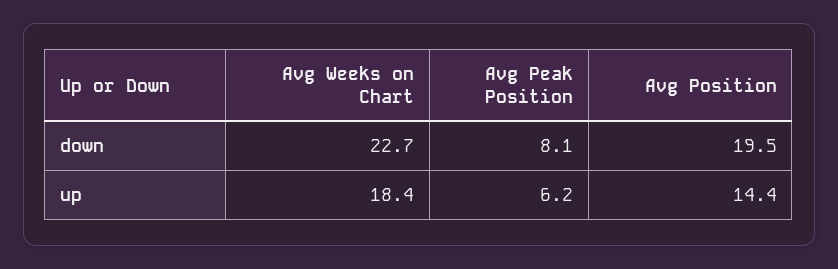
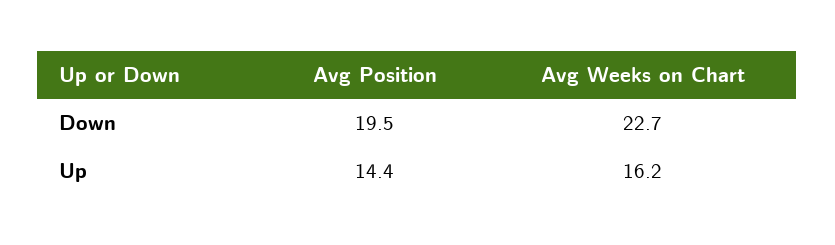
Avg Peak Position, down: 8.1 -> none
Avg Weeks on Chart, up: 18.4 -> 16.2
Avg Peak Position, up: 6.2 -> none

